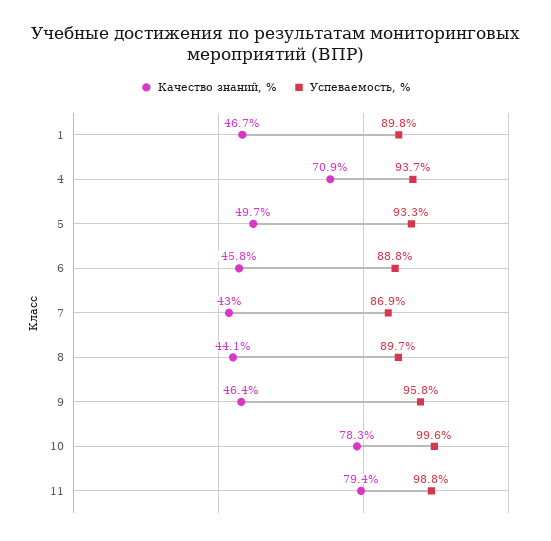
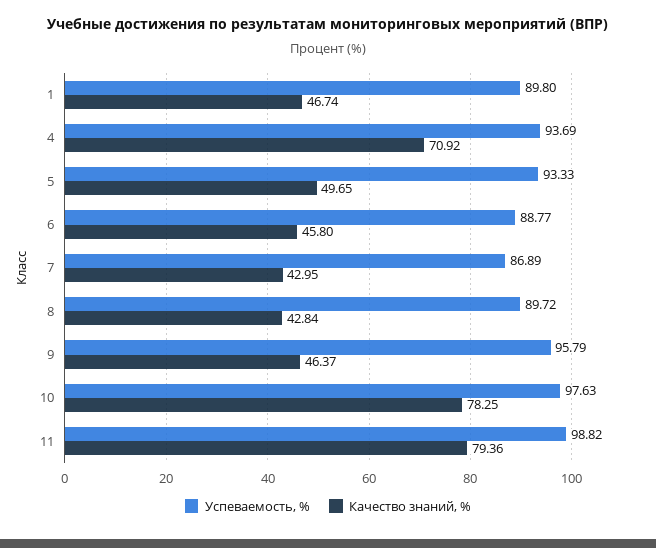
Качество знаний, %, 8: 44.1 -> 42.84
Успеваемость, %, 10: 99.6 -> 97.63

